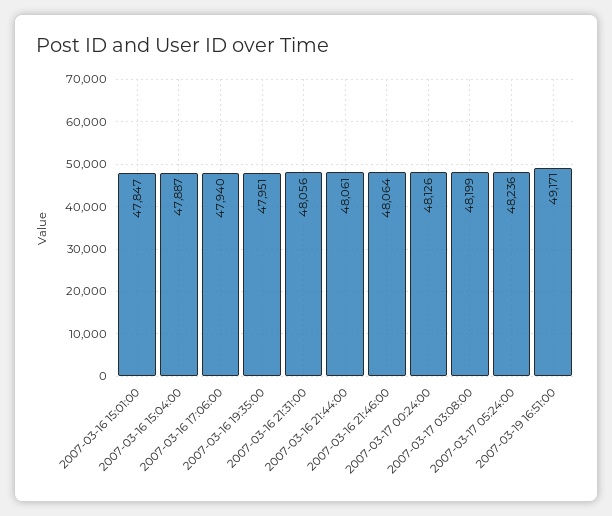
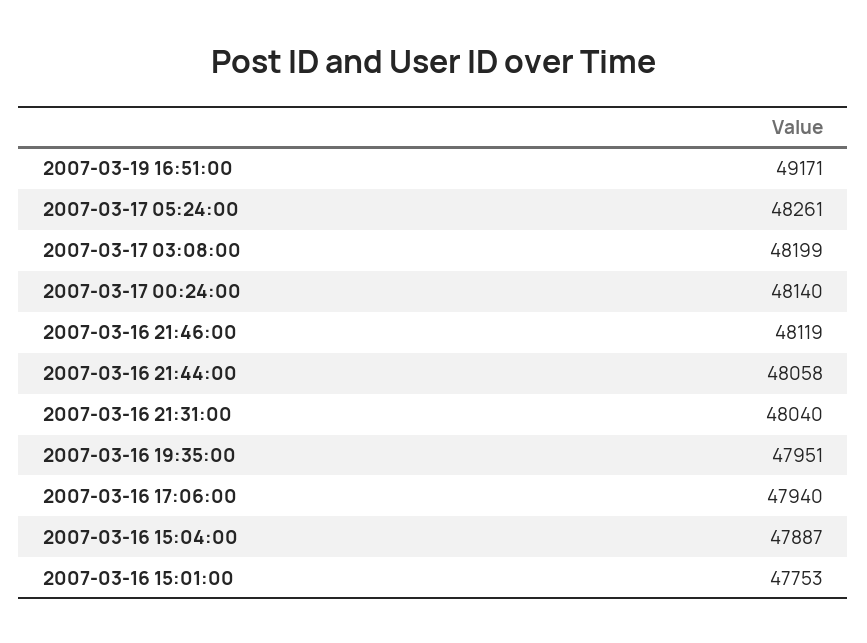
2007-03-16 15:01:00: 47847 -> 47753
2007-03-16 21:31:00: 48056 -> 48040
2007-03-16 21:44:00: 48061 -> 48058
2007-03-16 21:46:00: 48064 -> 48119
2007-03-17 00:24:00: 48126 -> 48140
2007-03-17 05:24:00: 48236 -> 48261

